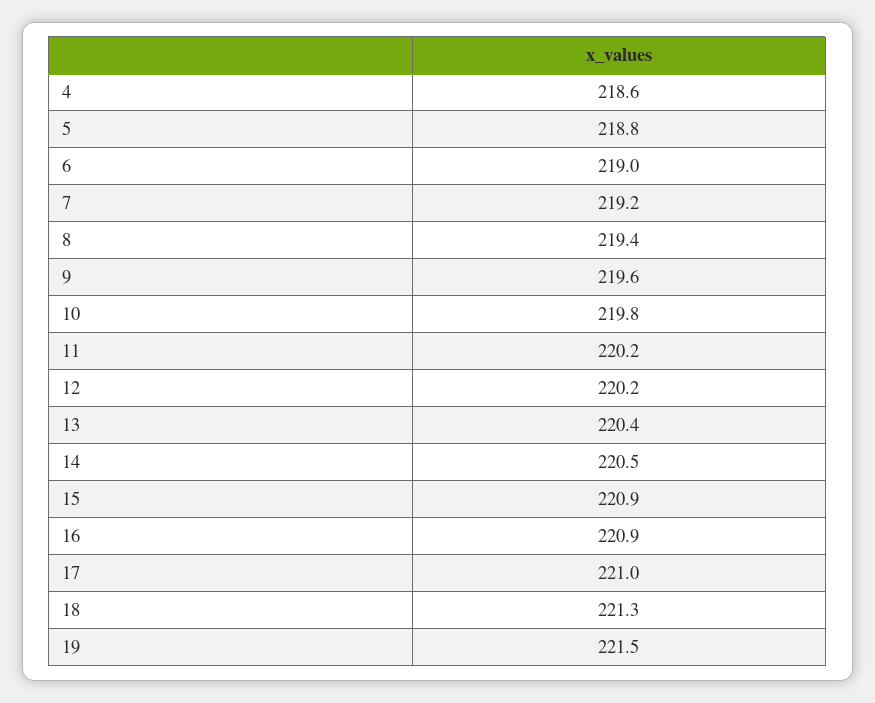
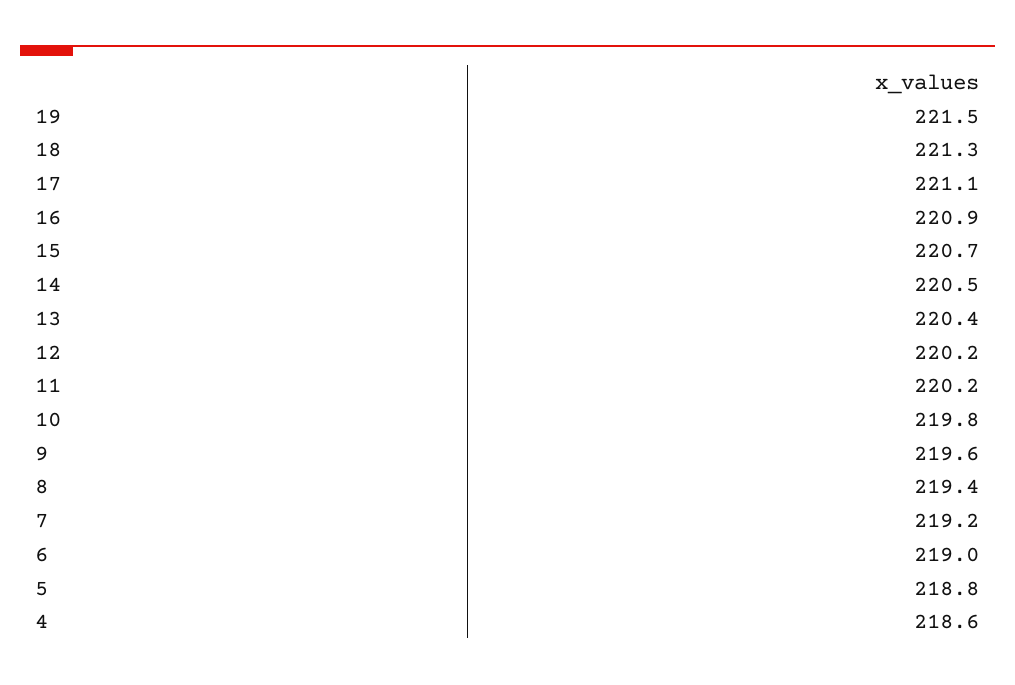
15: 220.9 -> 220.7
17: 221 -> 221.1

